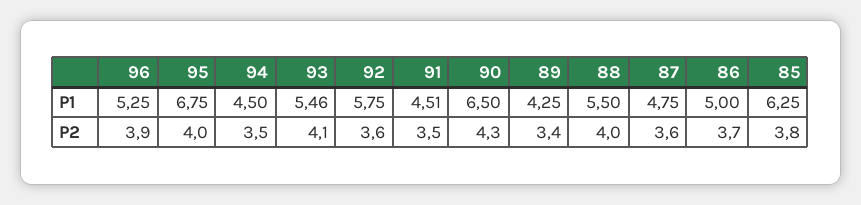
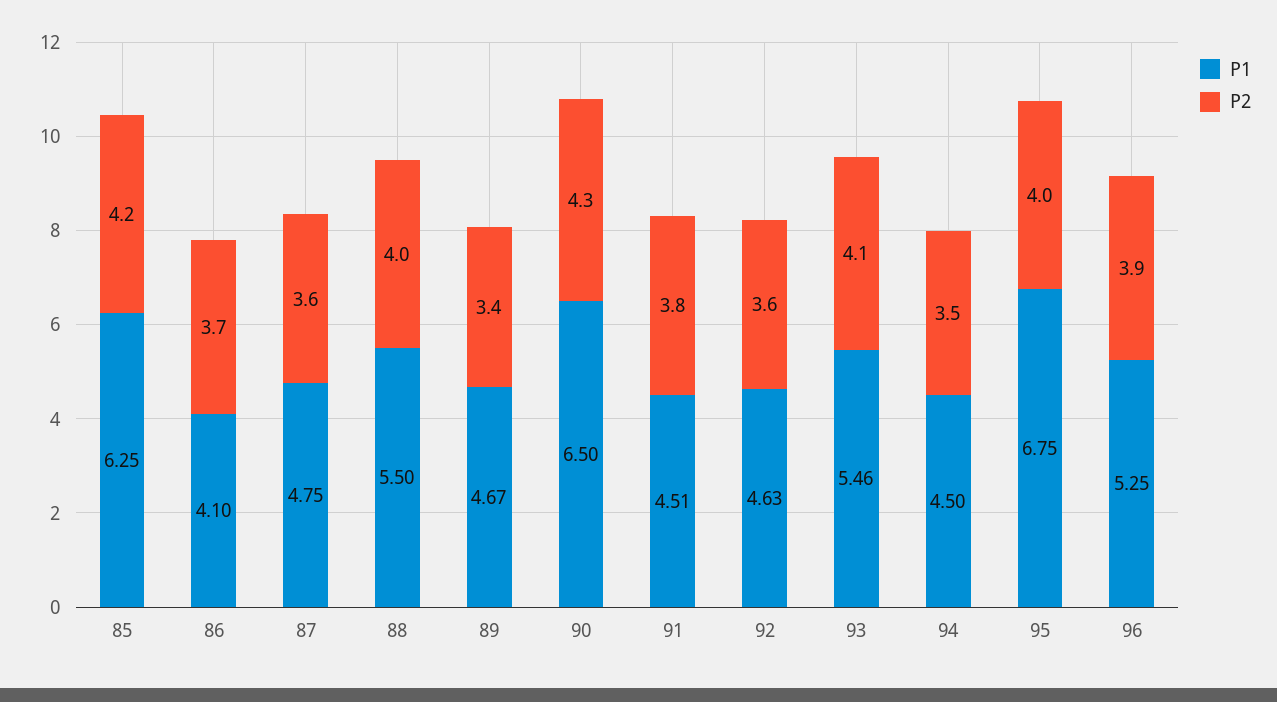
P1, 92: 5.75 -> 4.63
P1, 89: 4.25 -> 4.67
P1, 86: 5 -> 4.1
P2, 91: 3.5 -> 3.8
P2, 85: 3.8 -> 4.2

